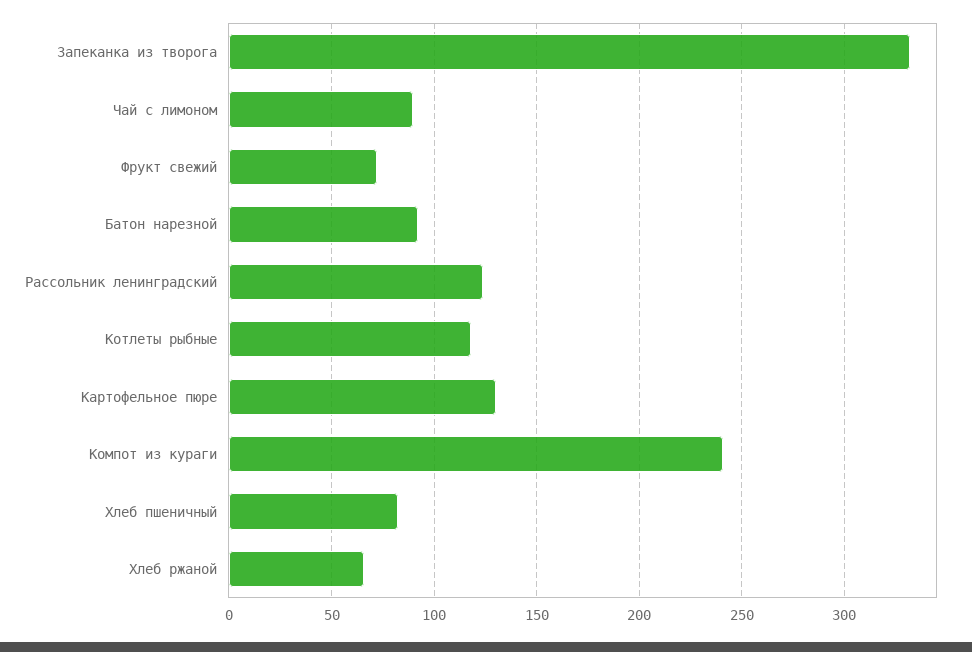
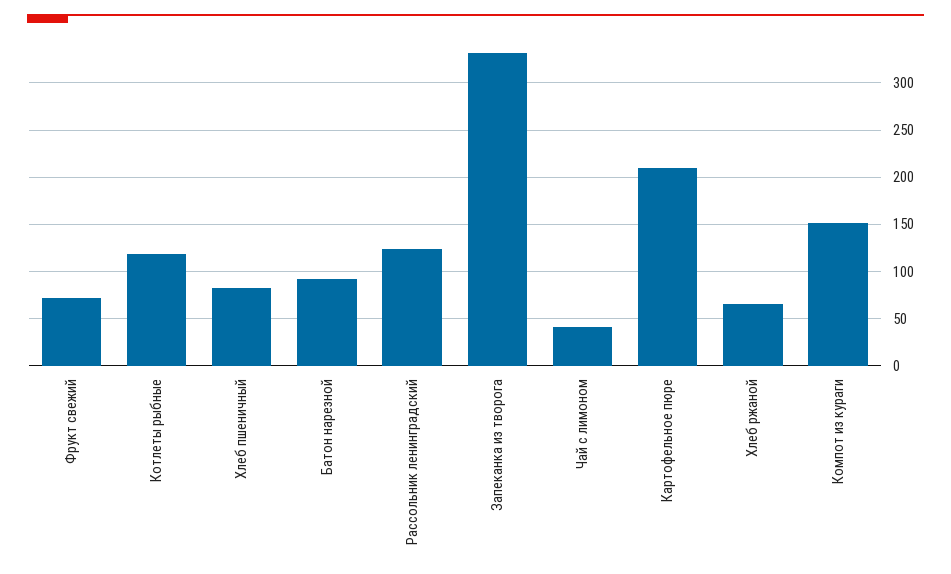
Чай с лимоном: 90 -> 40
Картофельное пюре: 130 -> 210
Компот из кураги: 240 -> 150

